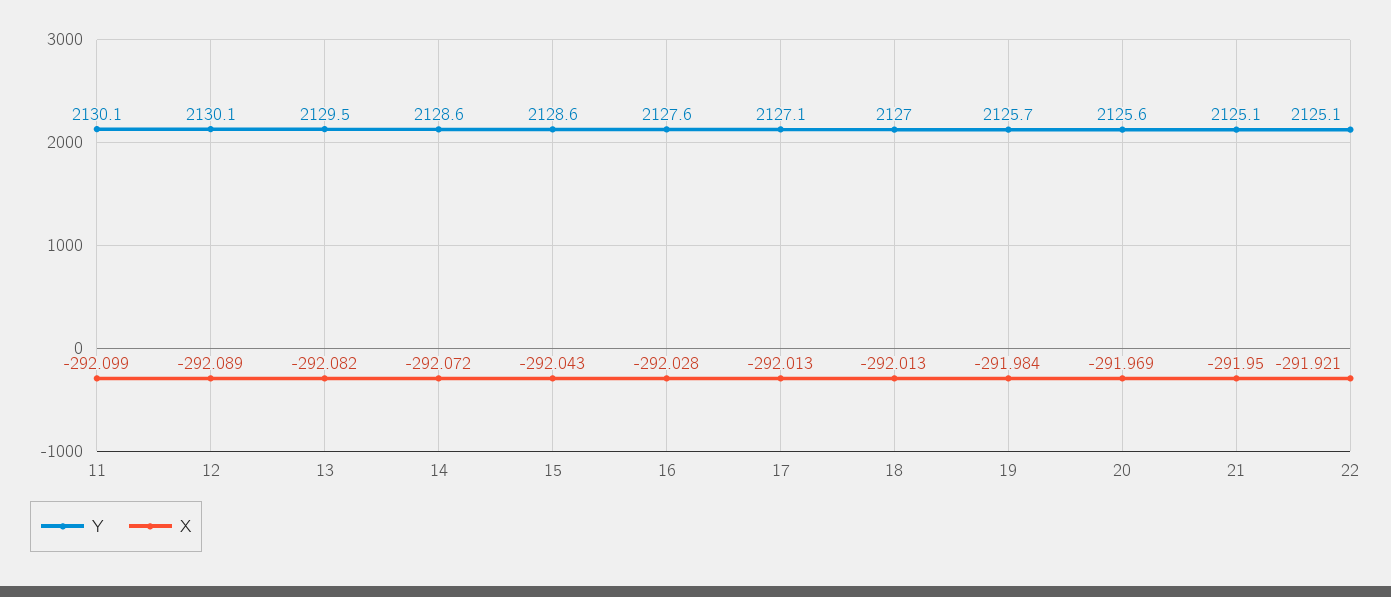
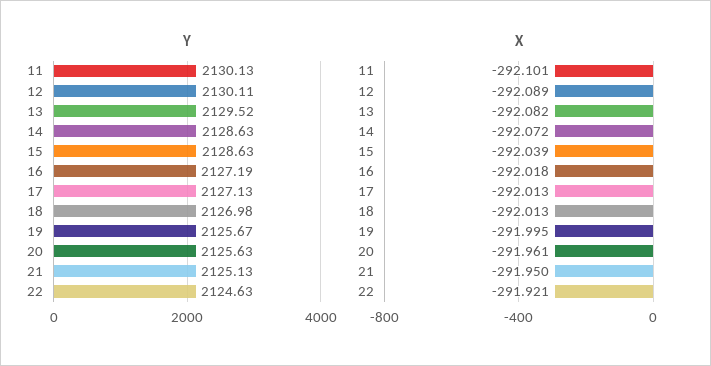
X, 11: -292.099 -> -292.101
X, 15: -292.043 -> -292.039
Y, 16: 2127.6 -> 2127.19
X, 16: -292.028 -> -292.018
X, 19: -291.984 -> -291.995
X, 20: -291.969 -> -291.961
Y, 22: 2125.1 -> 2124.63

